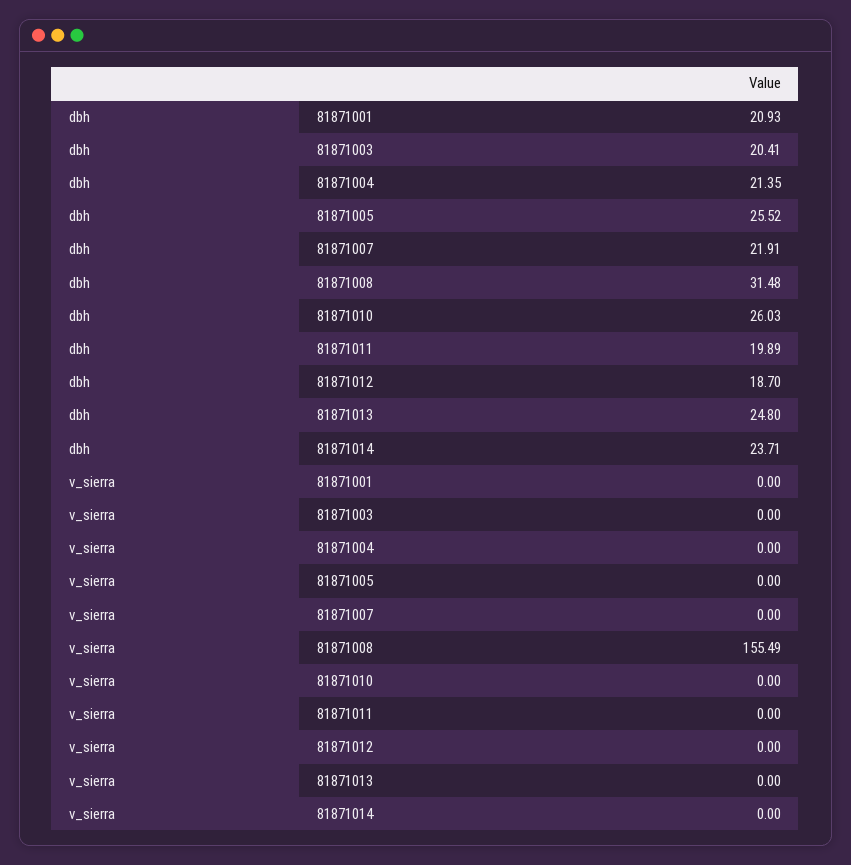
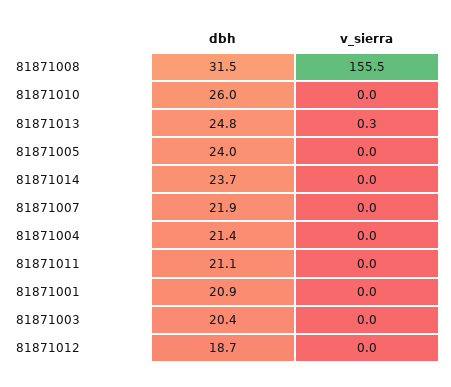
dbh, 81871005: 25.52 -> 24
dbh, 81871011: 19.89 -> 21.1
v_sierra, 81871013: 0 -> 0.3

